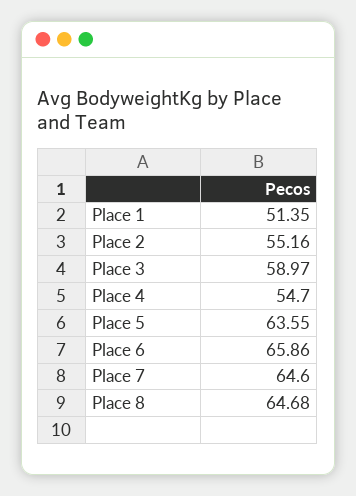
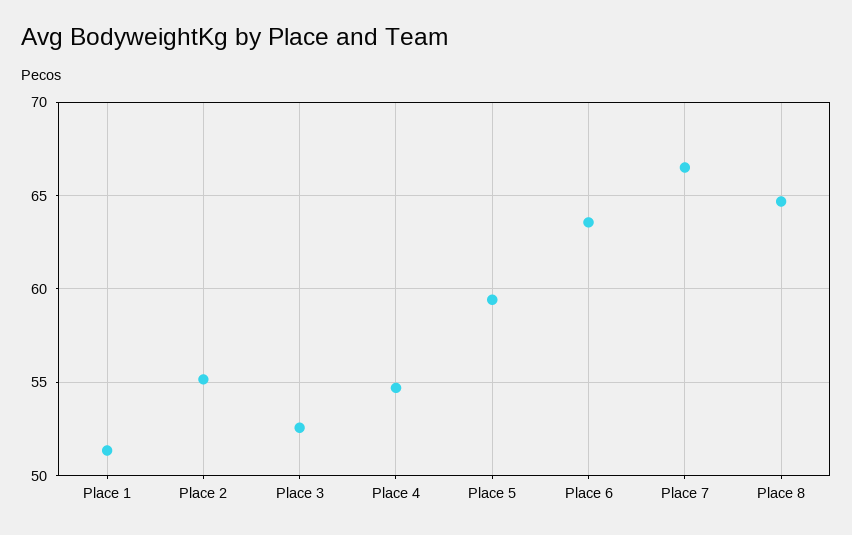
Place 3: 58.97 -> 52.5
Place 5: 63.55 -> 59.5
Place 6: 65.86 -> 63.5
Place 7: 64.6 -> 66.5

